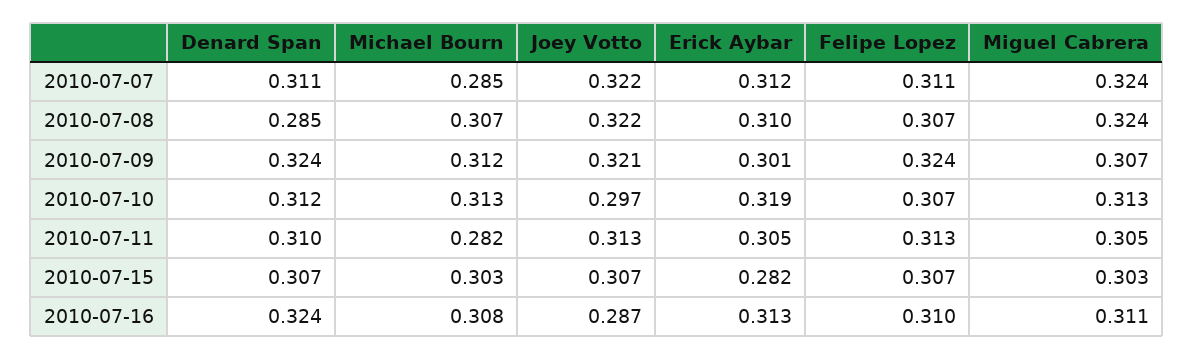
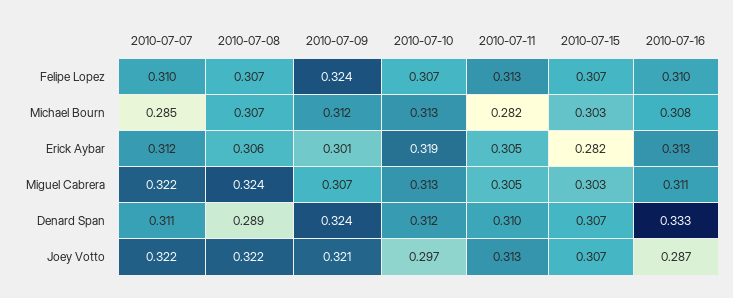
Felipe Lopez, 2010-07-07: 0.311 -> 0.31
Miguel Cabrera, 2010-07-07: 0.324 -> 0.322
Denard Span, 2010-07-08: 0.285 -> 0.289
Erick Aybar, 2010-07-08: 0.31 -> 0.306
Denard Span, 2010-07-16: 0.324 -> 0.333

